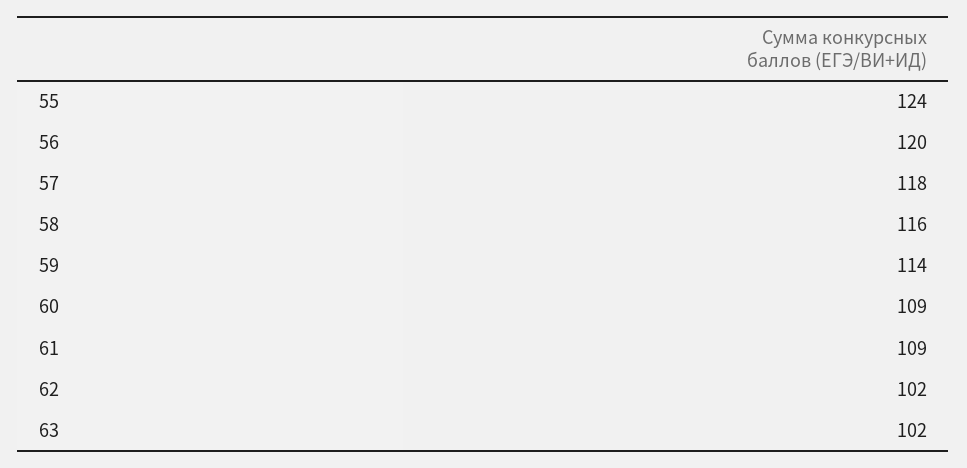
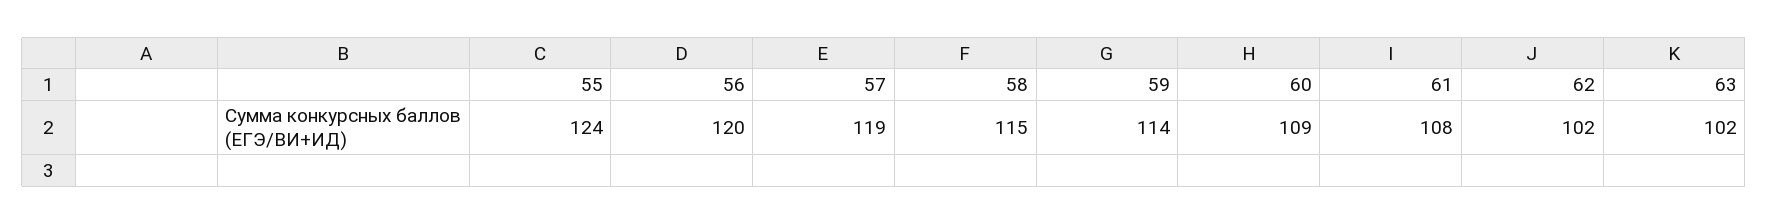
57: 118 -> 119
58: 116 -> 115
61: 109 -> 108

